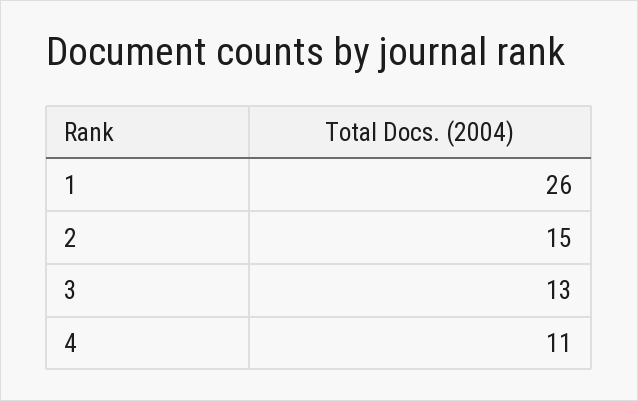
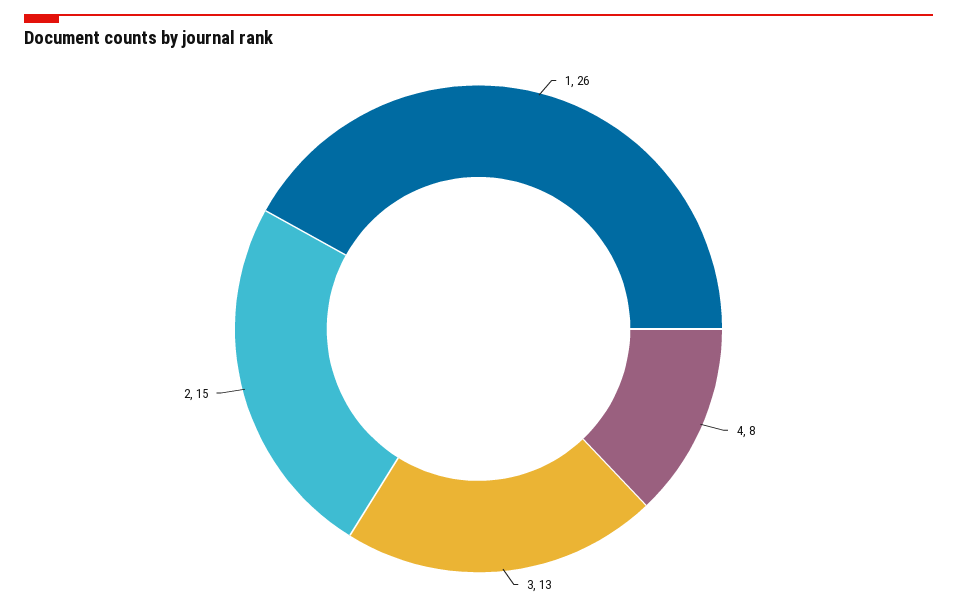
4: 11 -> 8

